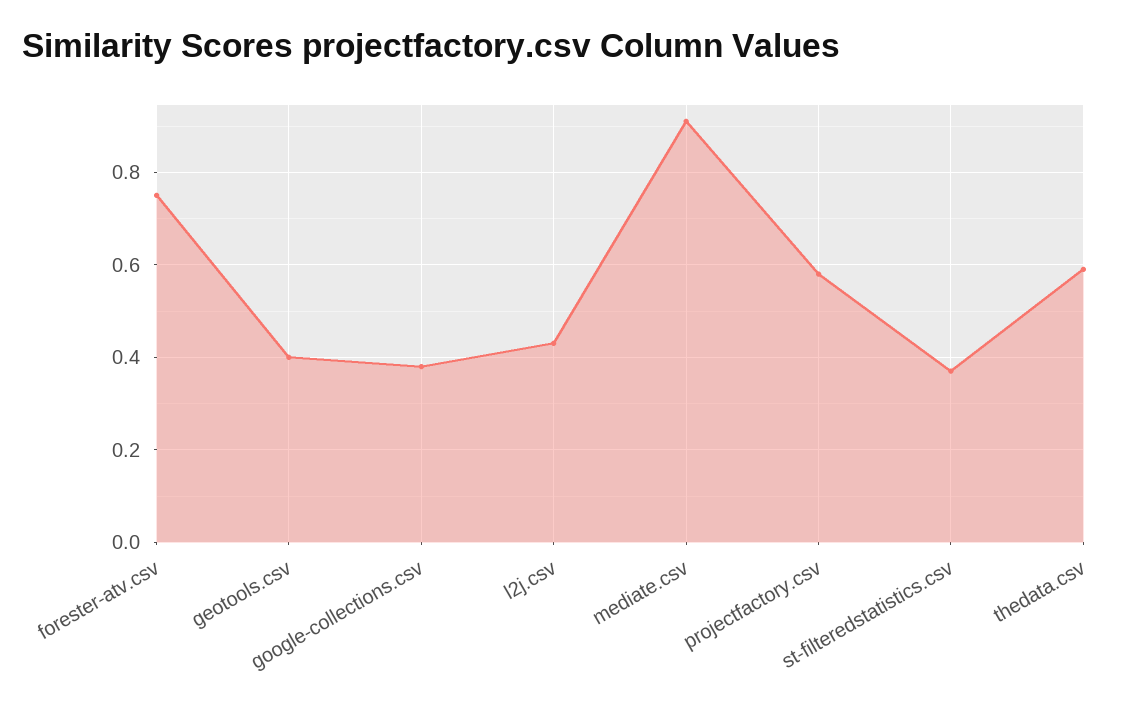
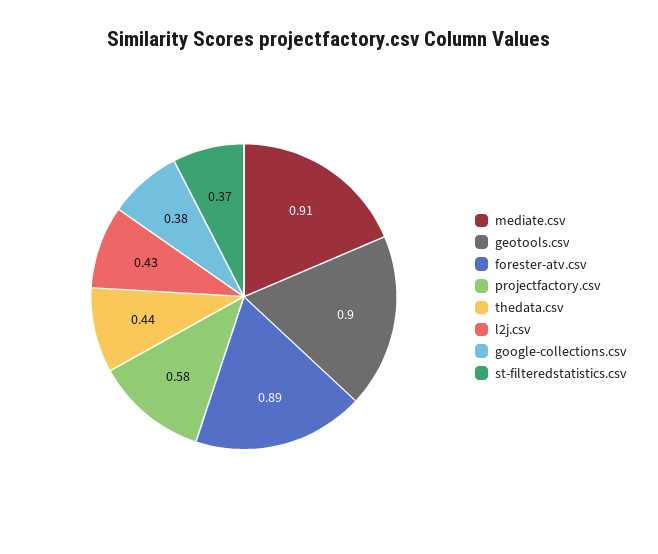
forester-atv.csv: 0.75 -> 0.89
geotools.csv: 0.4 -> 0.9
thedata.csv: 0.6 -> 0.44

